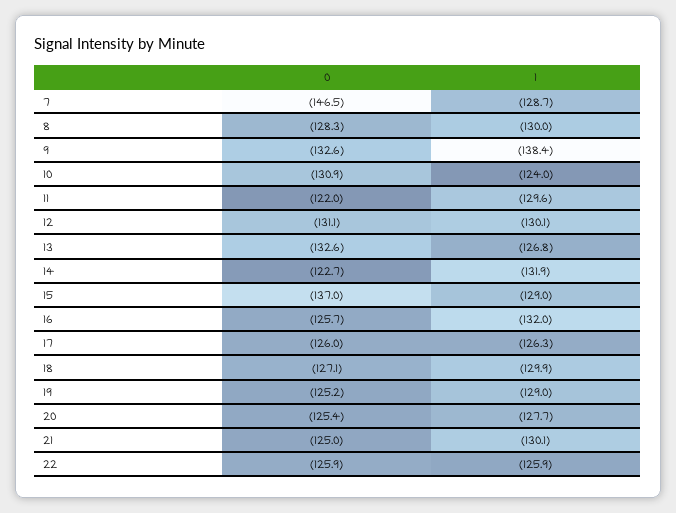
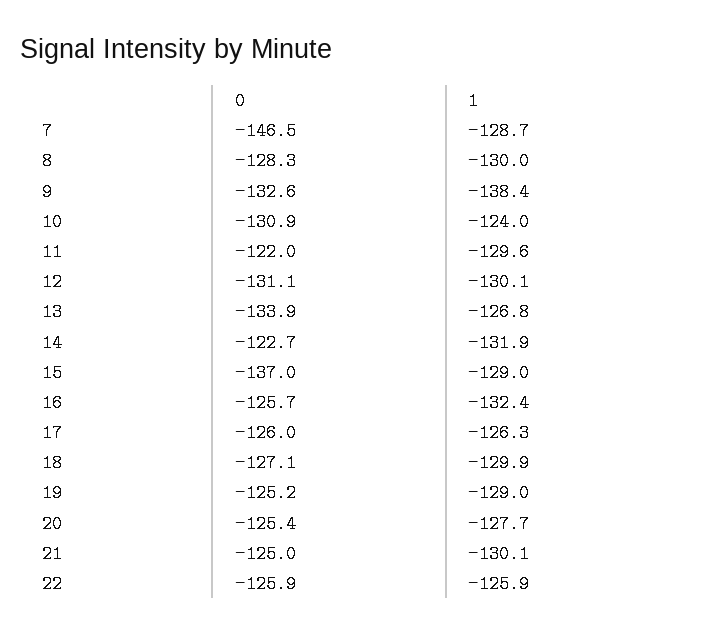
0, 13: -132.6 -> -133.9
1, 16: -132 -> -132.4

